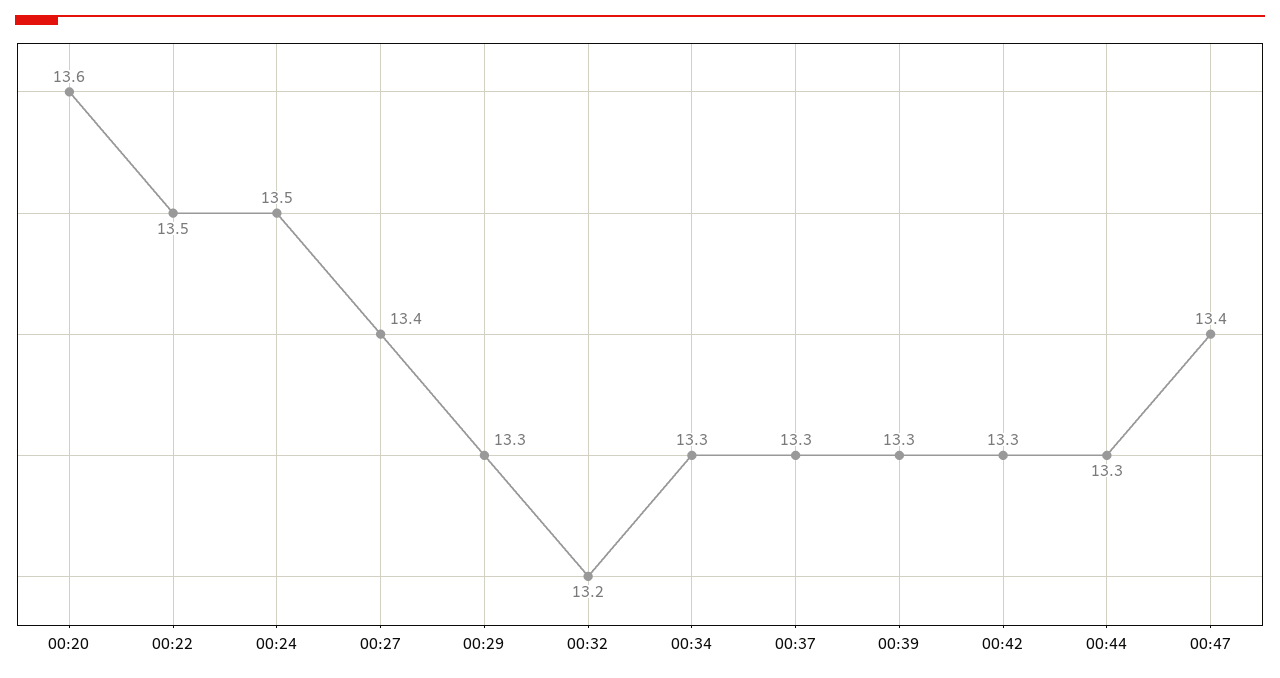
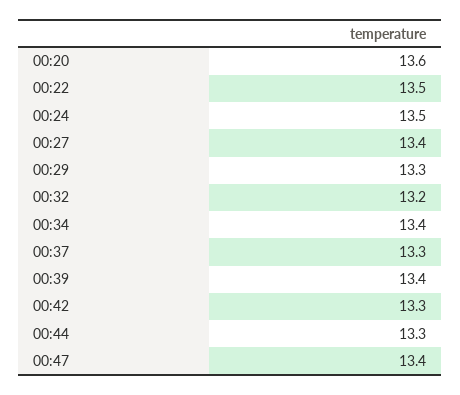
00:34: 13.3 -> 13.4
00:39: 13.3 -> 13.4

